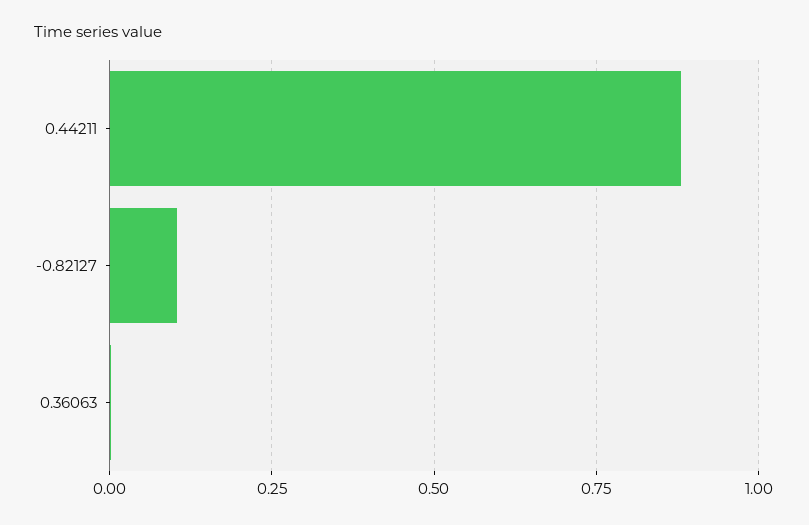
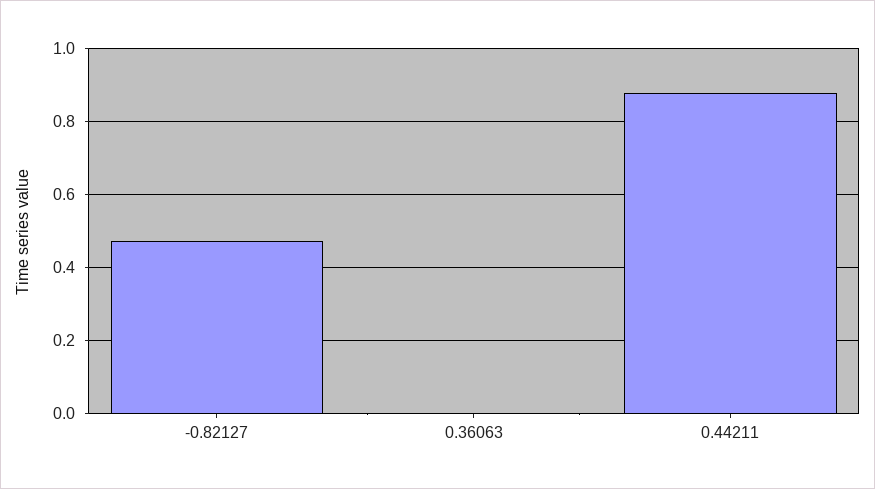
-0.82127: 0.1 -> 0.48

